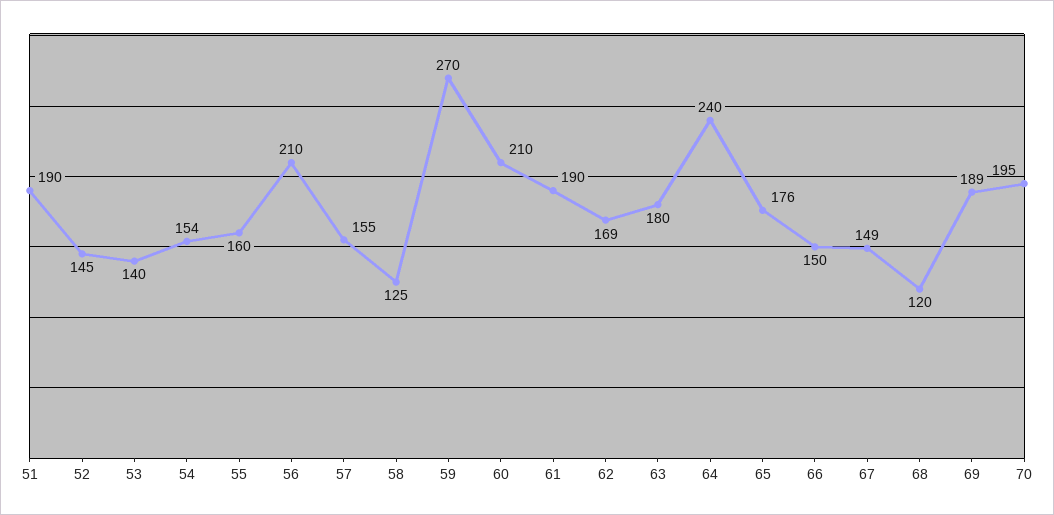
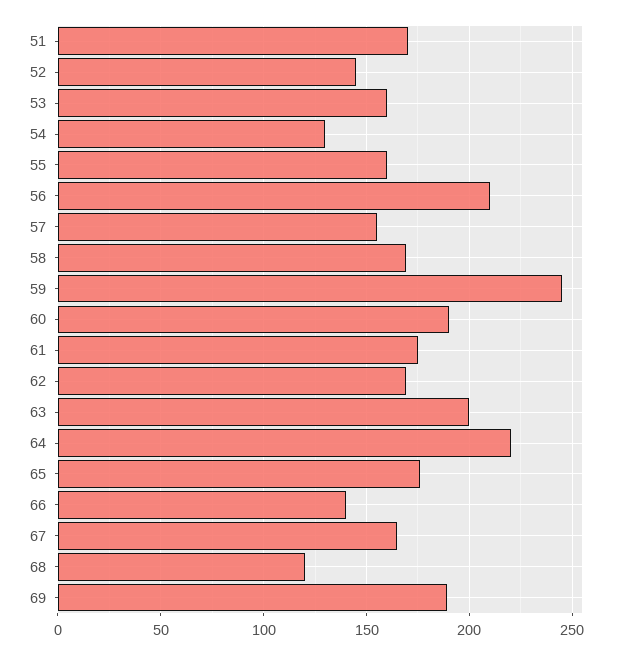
51: 190 -> 170
53: 140 -> 160
54: 154 -> 130
58: 125 -> 170
59: 270 -> 245
60: 210 -> 190
61: 190 -> 175
63: 180 -> 200
64: 240 -> 220
66: 150 -> 140
67: 149 -> 165
70: 195 -> none

